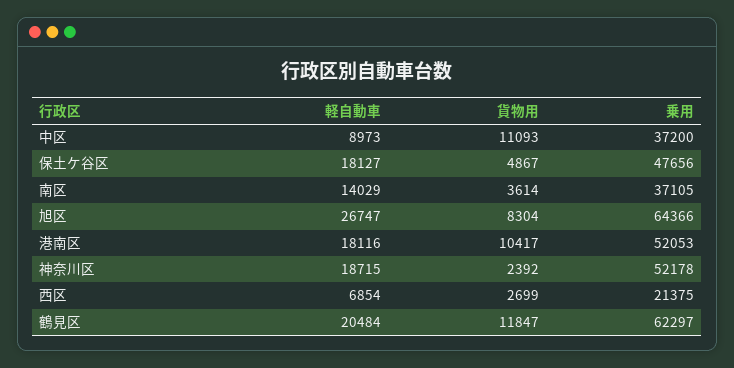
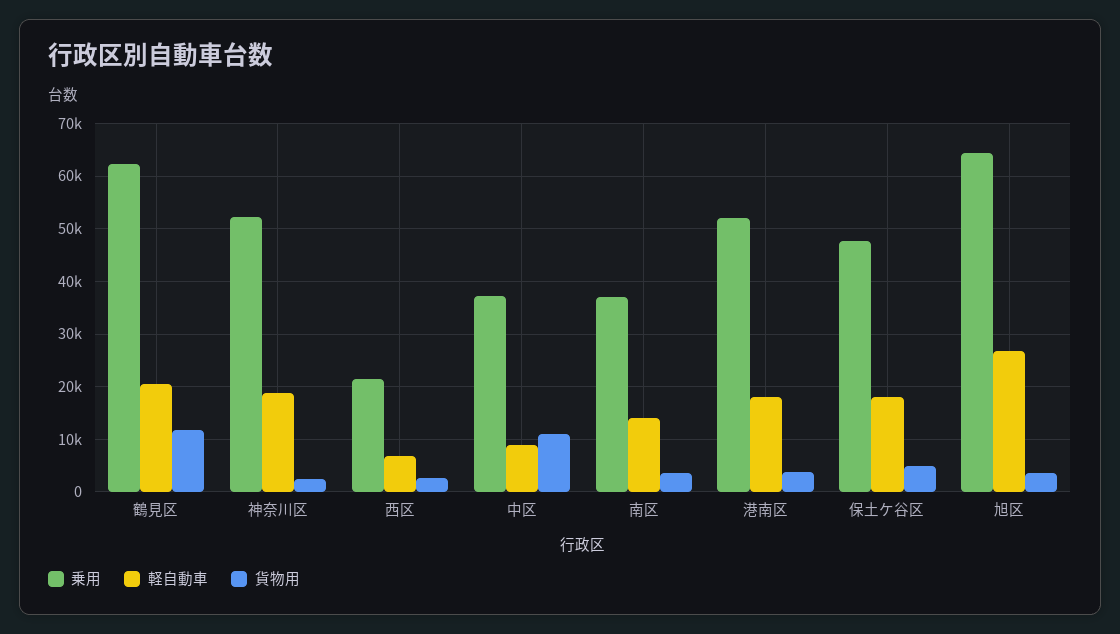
貨物用, 旭区: 8304 -> 4000
貨物用, 港南区: 10417 -> 4000

